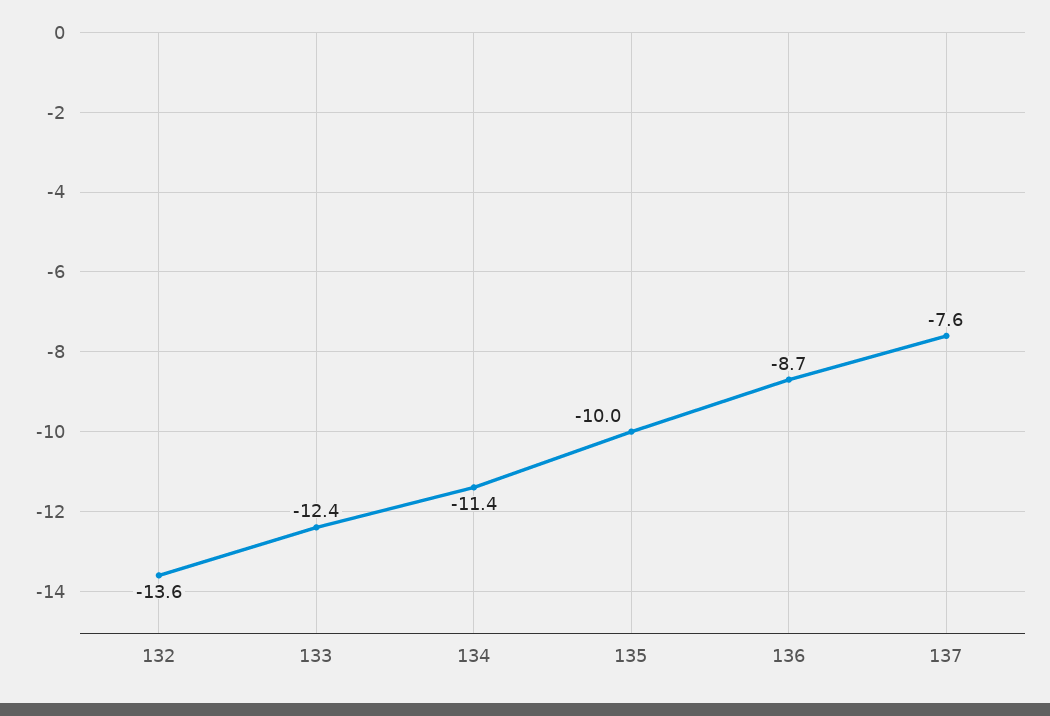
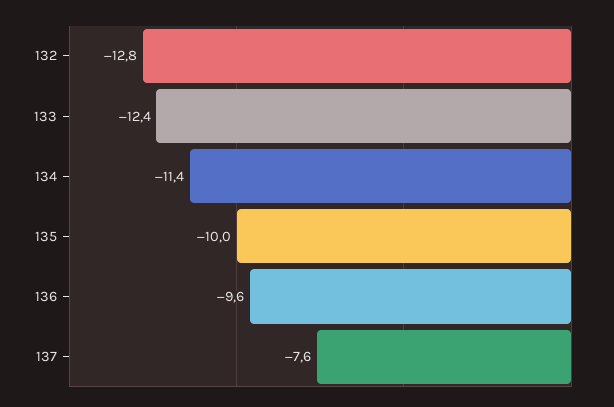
132: -13.6 -> -12.8
136: -8.7 -> -9.6

